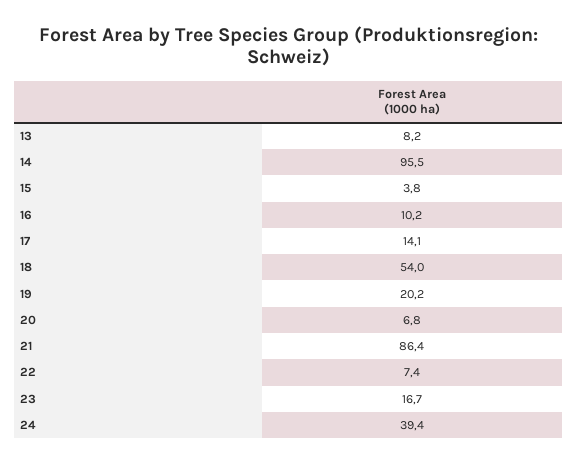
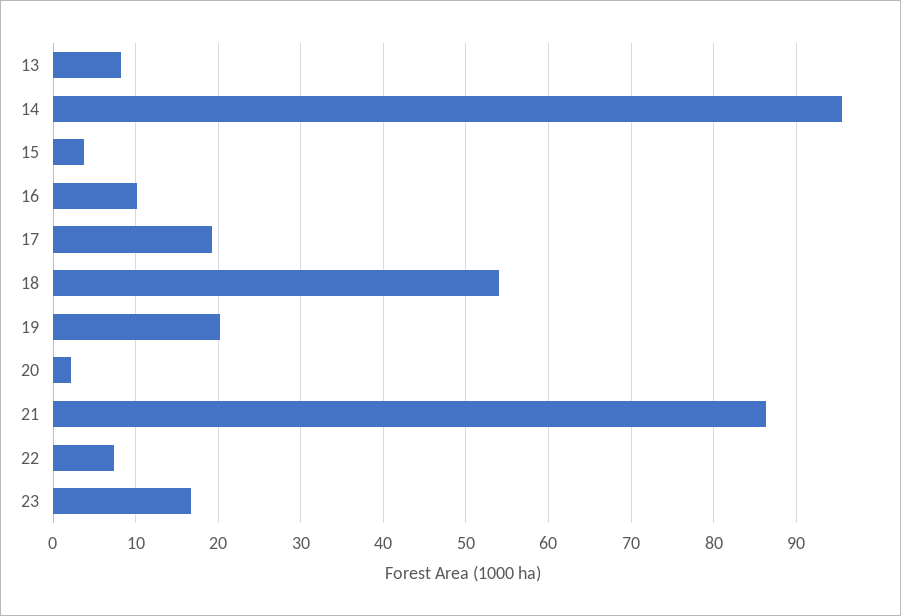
17: 14.1 -> 19
20: 6.8 -> 2
24: 39.4 -> none

